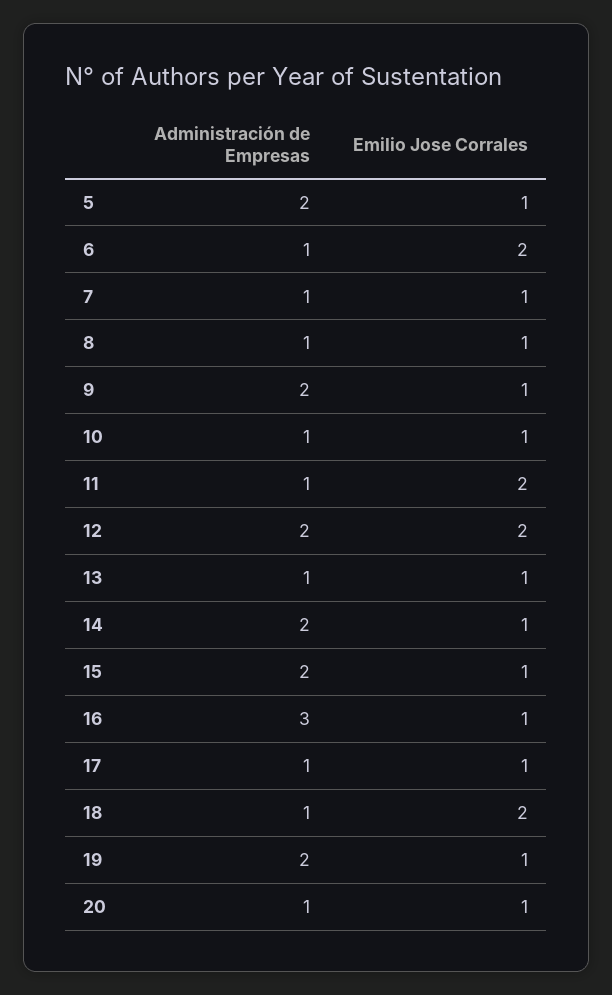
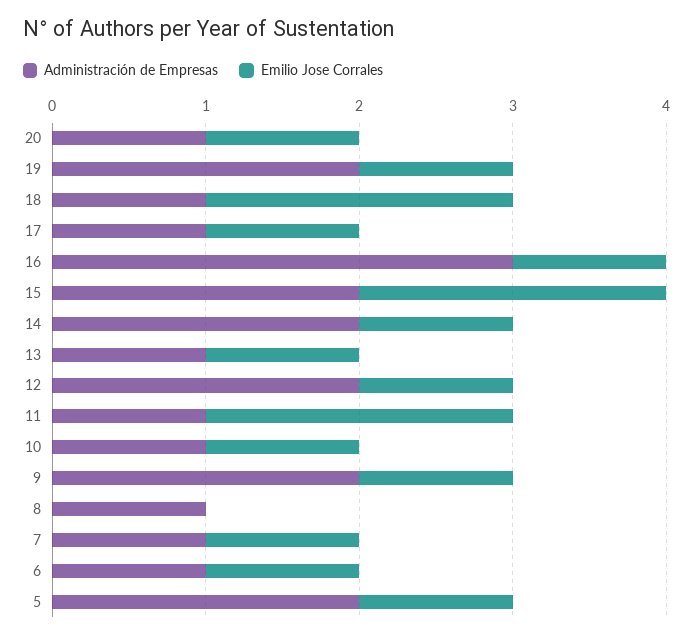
Emilio Jose Corrales, 6: 2 -> 1
Emilio Jose Corrales, 8: 1 -> 0
Emilio Jose Corrales, 12: 2 -> 1
Emilio Jose Corrales, 15: 1 -> 2

